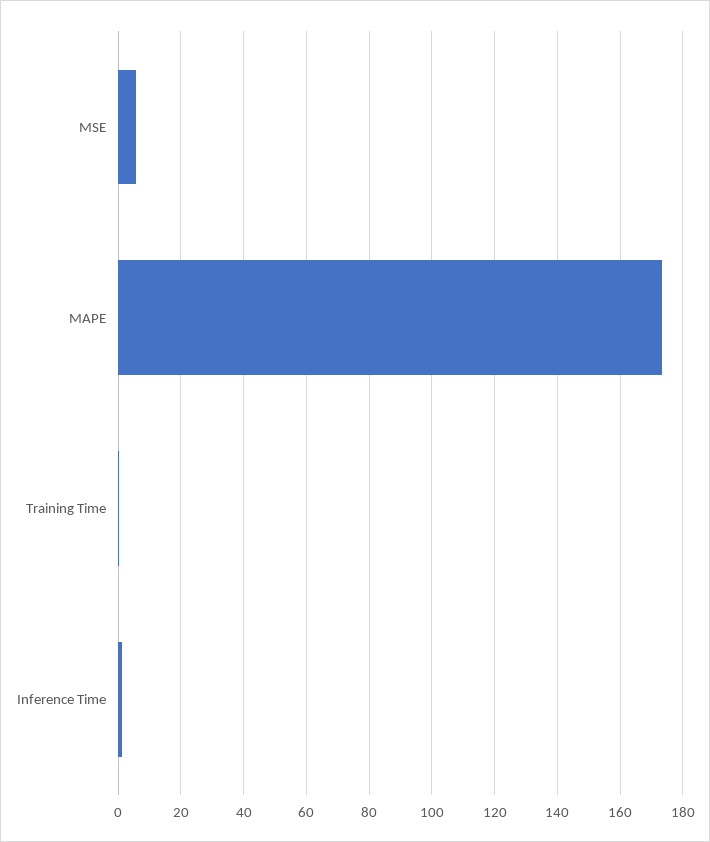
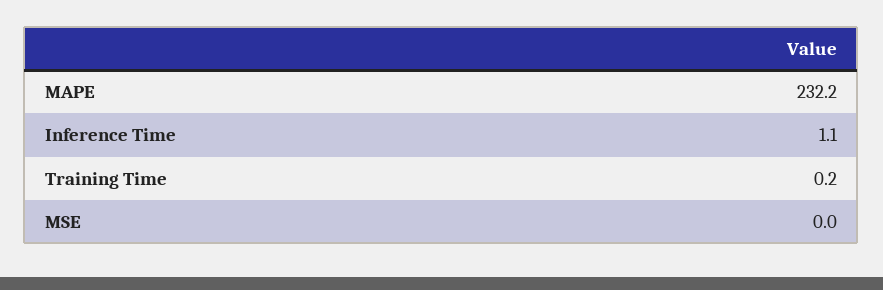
MSE: 6 -> 0
MAPE: 174 -> 232.2

